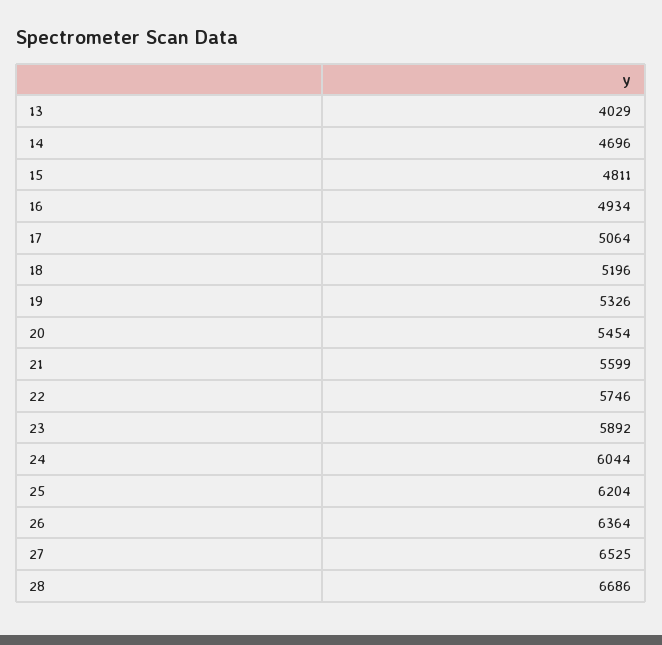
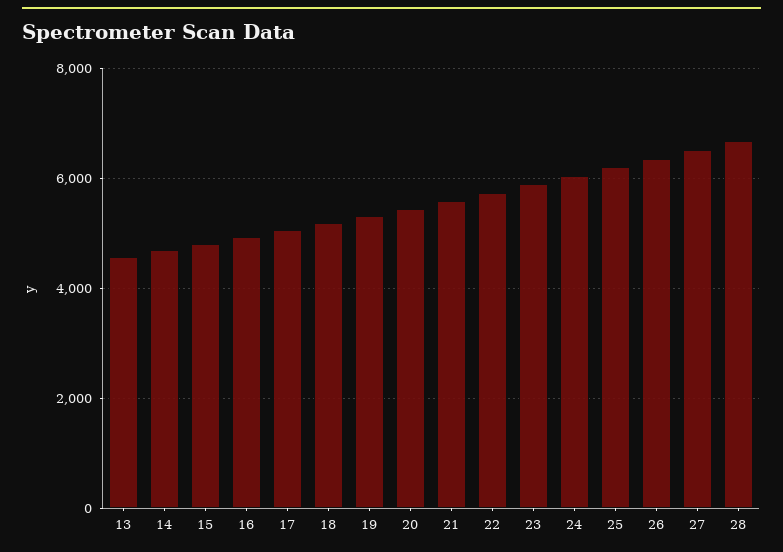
13: 4029 -> 4600

